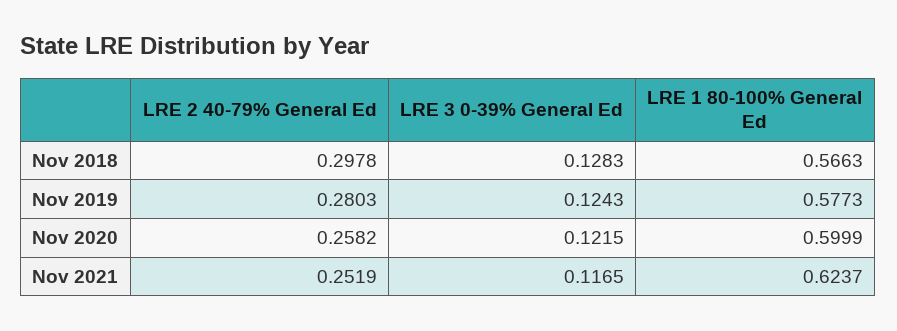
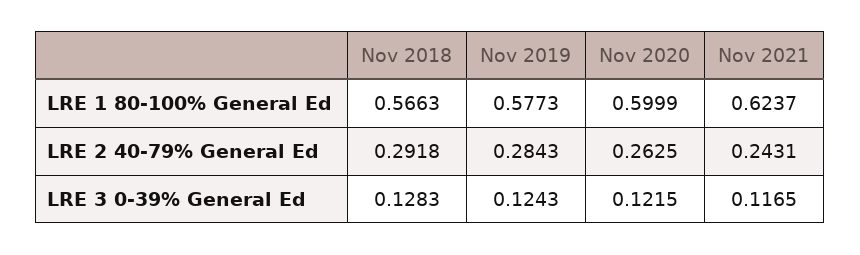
LRE 2 40-79% General Ed, Nov 2018: 0.2978 -> 0.2918
LRE 2 40-79% General Ed, Nov 2019: 0.2803 -> 0.2843
LRE 2 40-79% General Ed, Nov 2020: 0.2582 -> 0.2625
LRE 2 40-79% General Ed, Nov 2021: 0.2519 -> 0.2431

